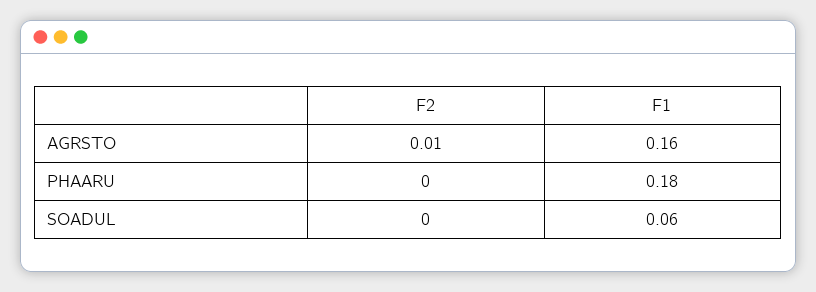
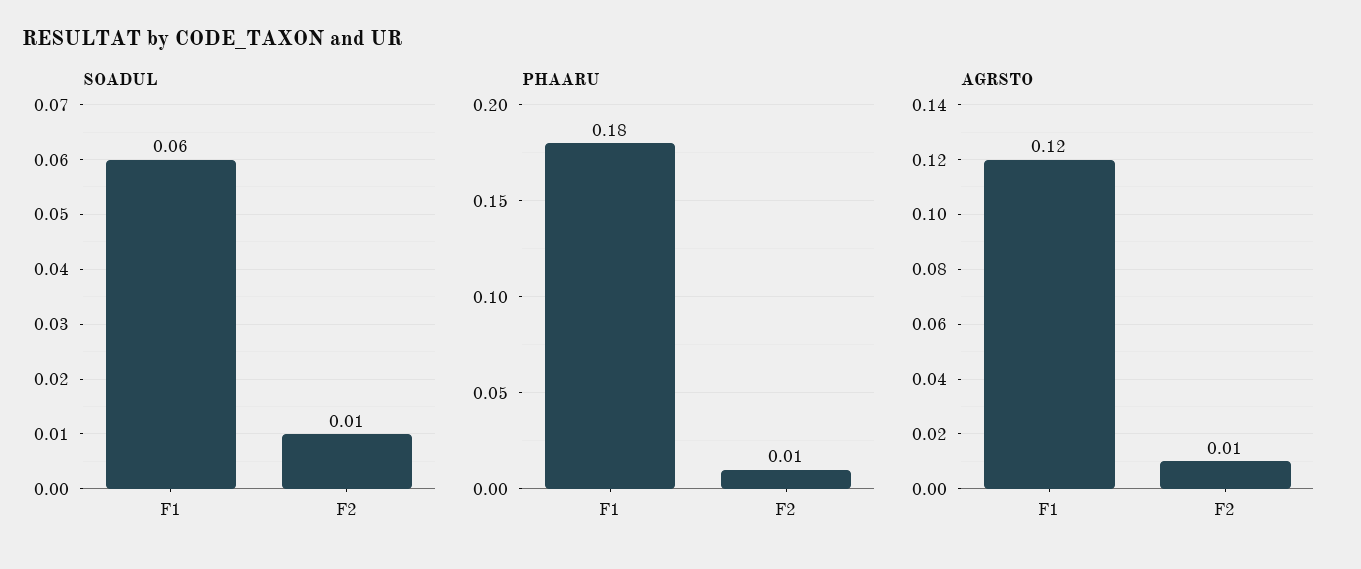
AGRSTO, F1: 0.16 -> 0.12
PHAARU, F2: 0 -> 0.01
SOADUL, F2: 0 -> 0.01

